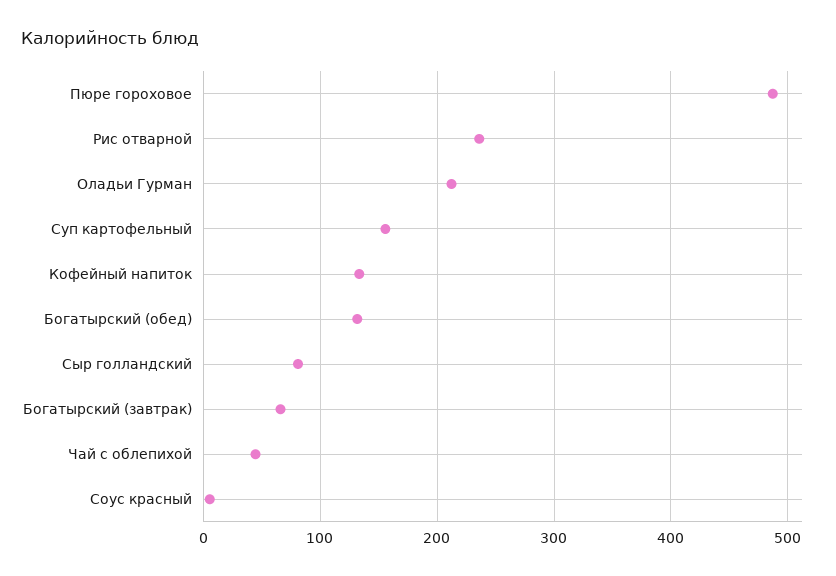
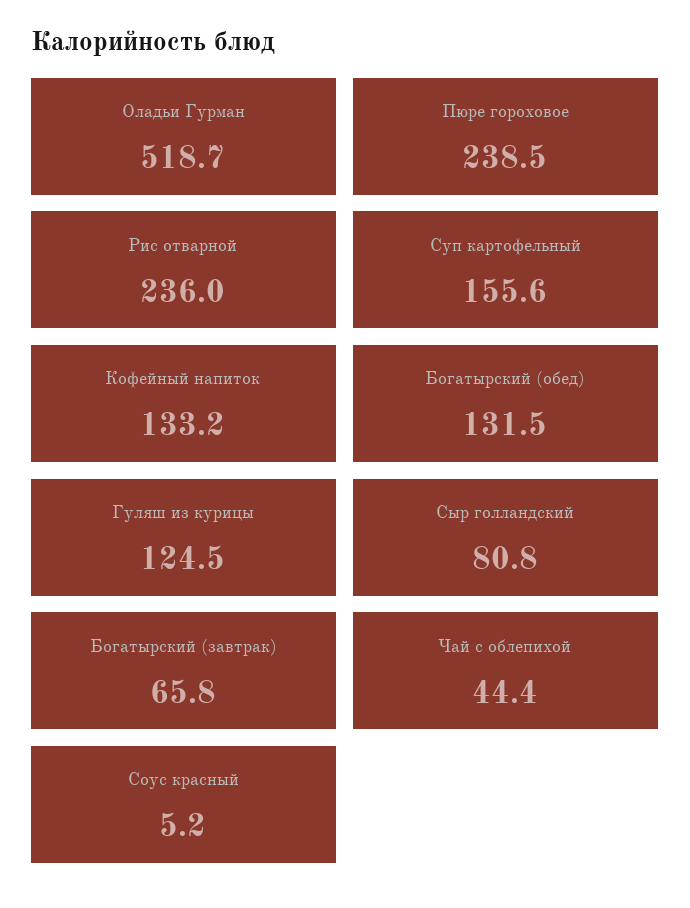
Пюре гороховое: 490 -> 238.5
Оладьи Гурман: 210 -> 518.7
Гуляш из курицы: none -> 124.5

